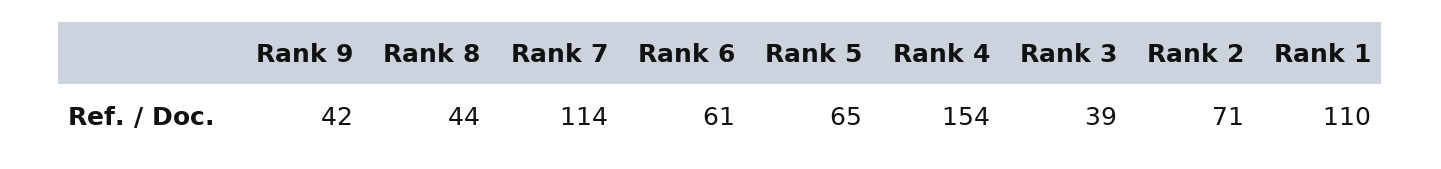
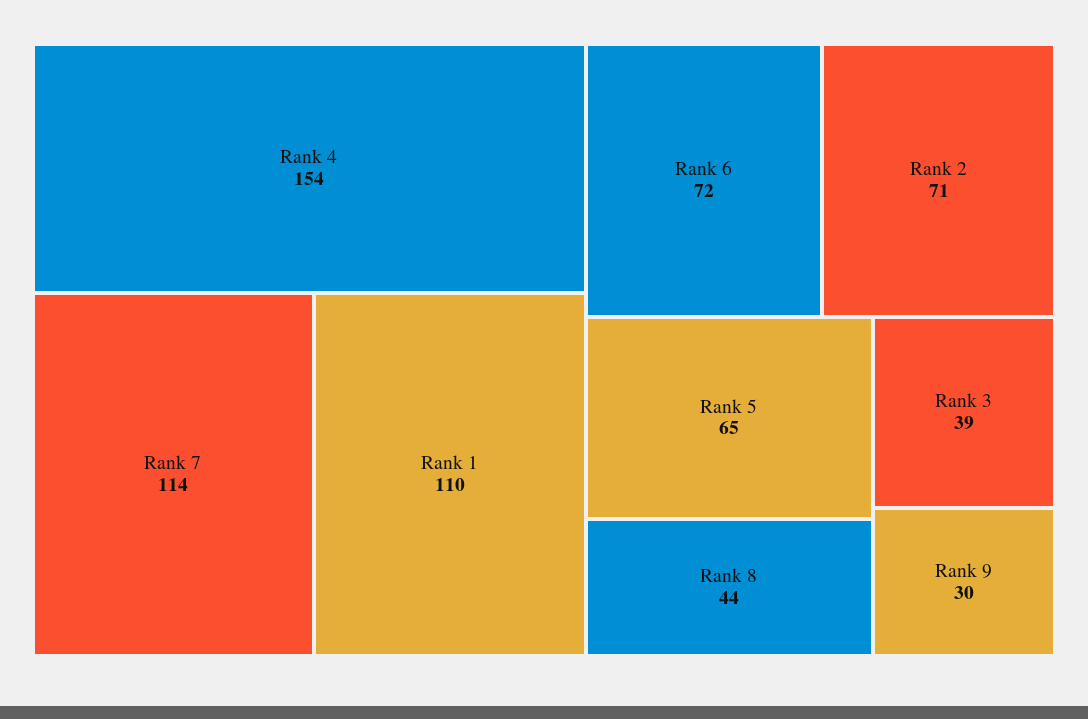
Rank 9: 42 -> 30
Rank 6: 61 -> 72

